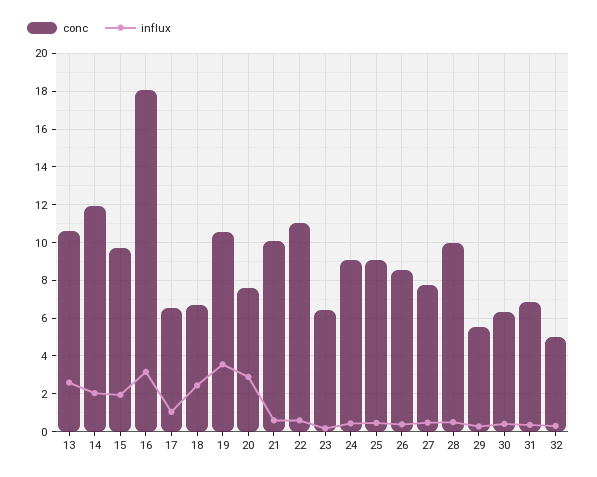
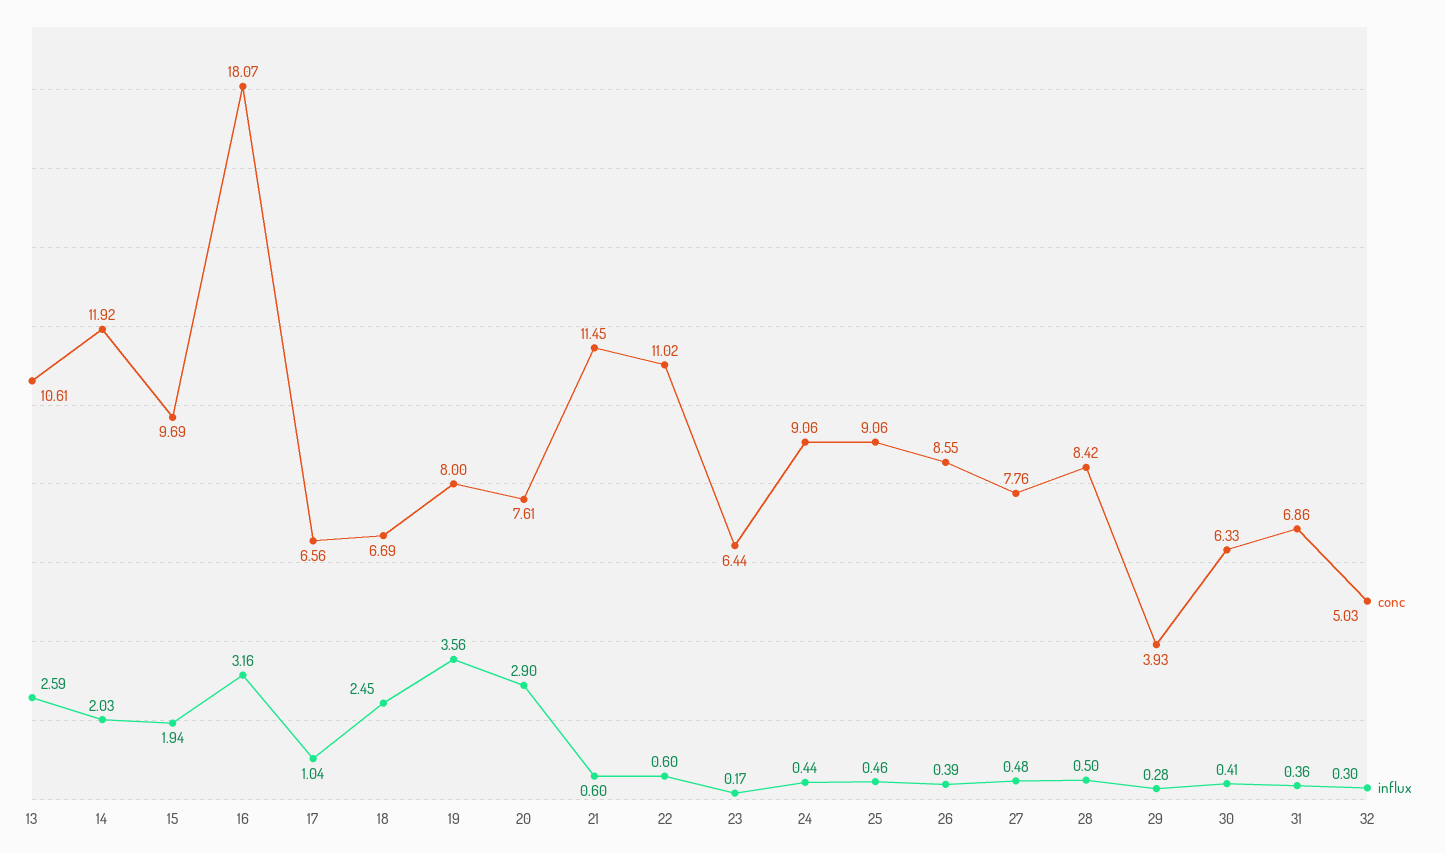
conc, 19: 10.5 -> 8
conc, 21: 10 -> 11.45
conc, 28: 10 -> 8.42
conc, 29: 5.5 -> 3.93

